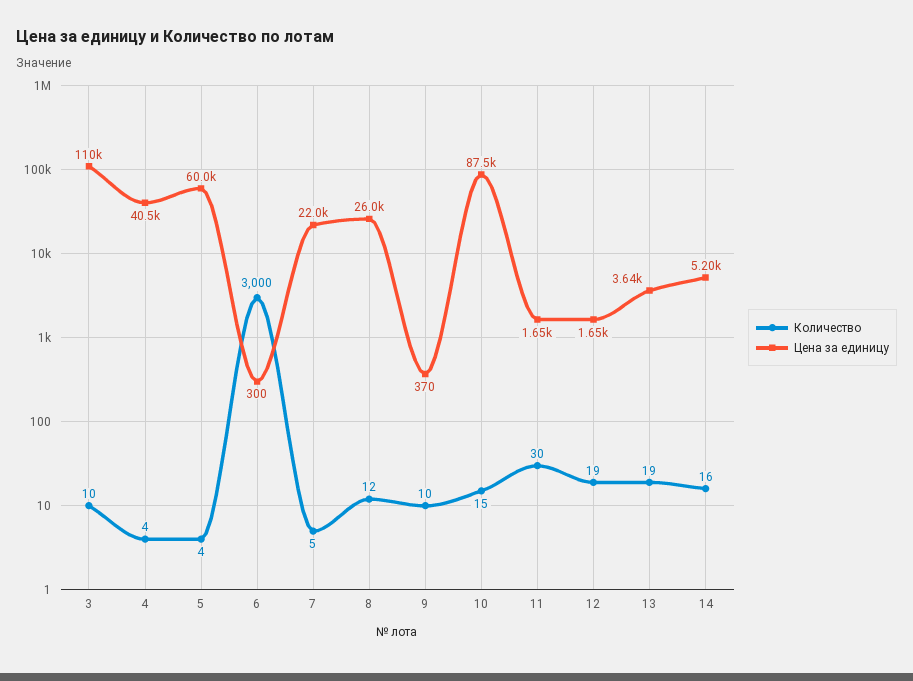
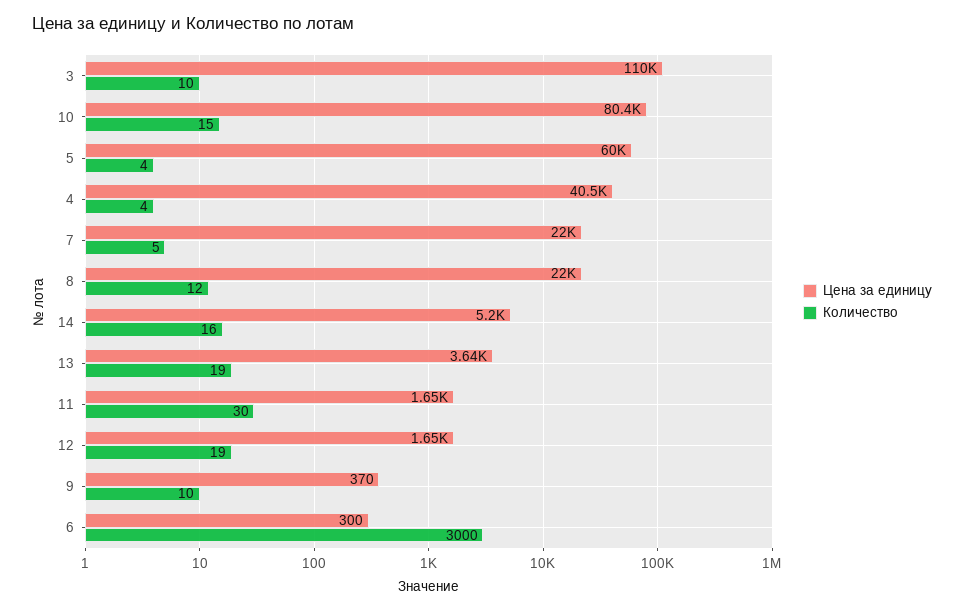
Цена за единицу, 8: 26000 -> 22000
Цена за единицу, 10: 87500 -> 80400

